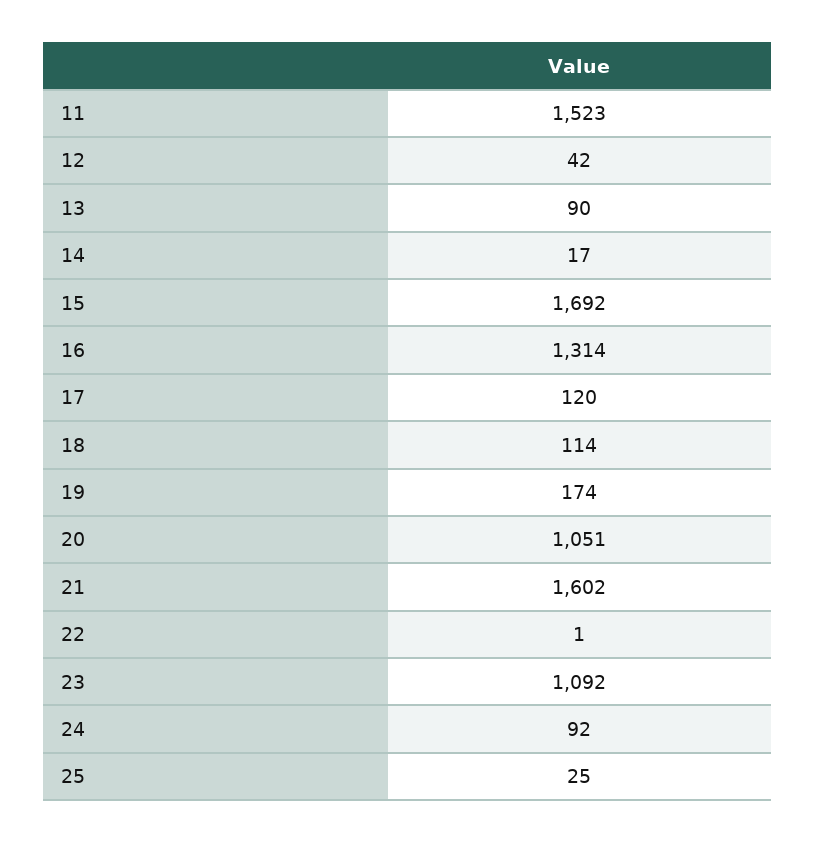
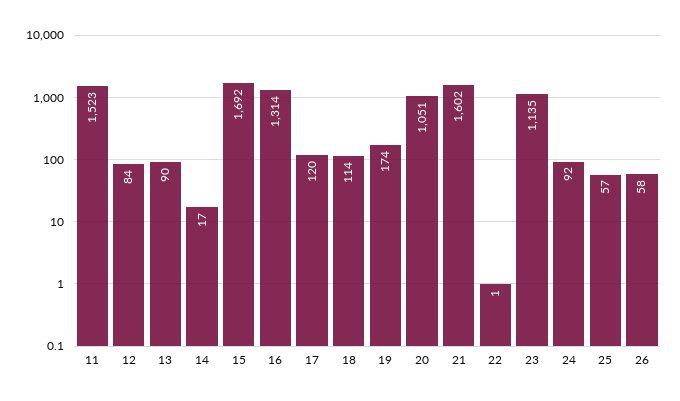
12: 42 -> 84
23: 1092 -> 1135
25: 25 -> 57
26: none -> 58

